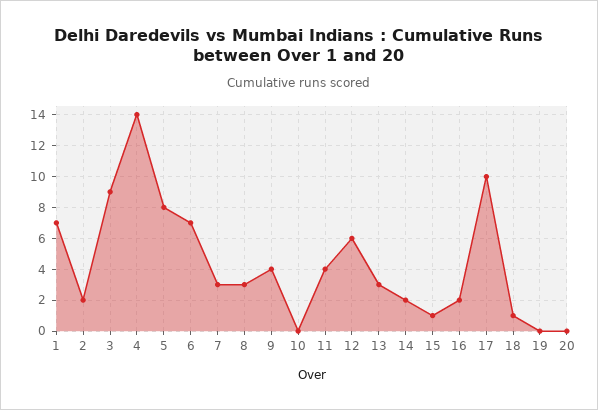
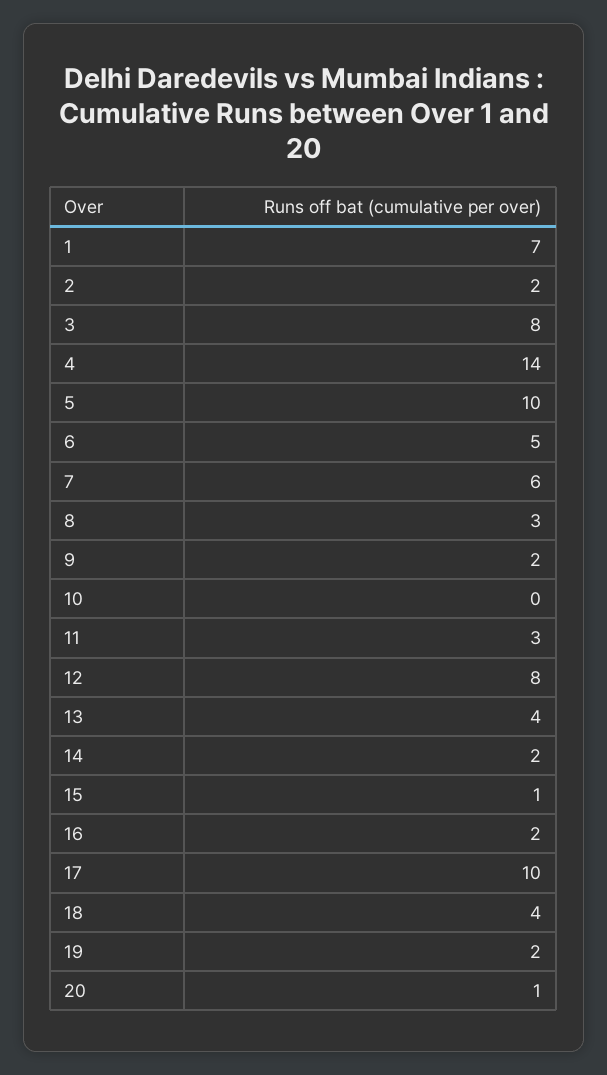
3: 9 -> 8
5: 8 -> 10
6: 7 -> 5
7: 3 -> 6
9: 4 -> 2
11: 4 -> 3
12: 6 -> 8
13: 3 -> 4
18: 1 -> 4
19: 0 -> 2
20: 0 -> 1

